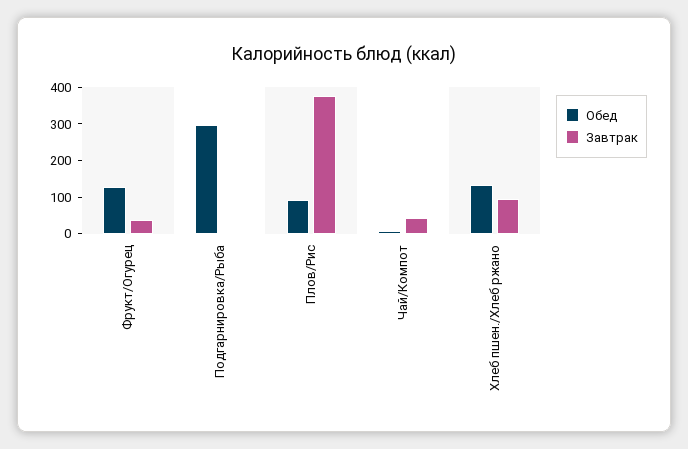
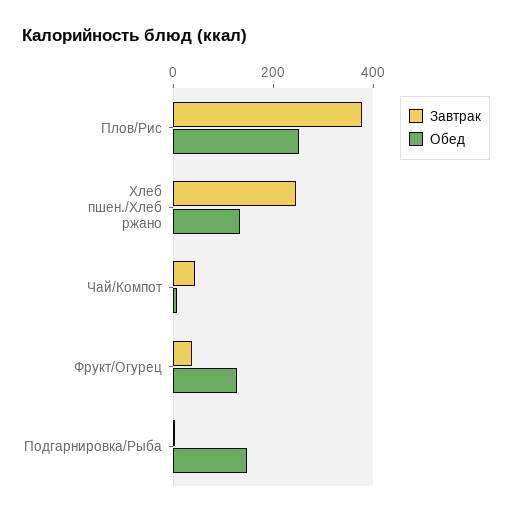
Обед, Подгарнировка/Рыба: 300 -> 150
Обед, Плов/Рис: 100 -> 250
Завтрак, Хлеб пшен./Хлеб ржано: 100 -> 250

